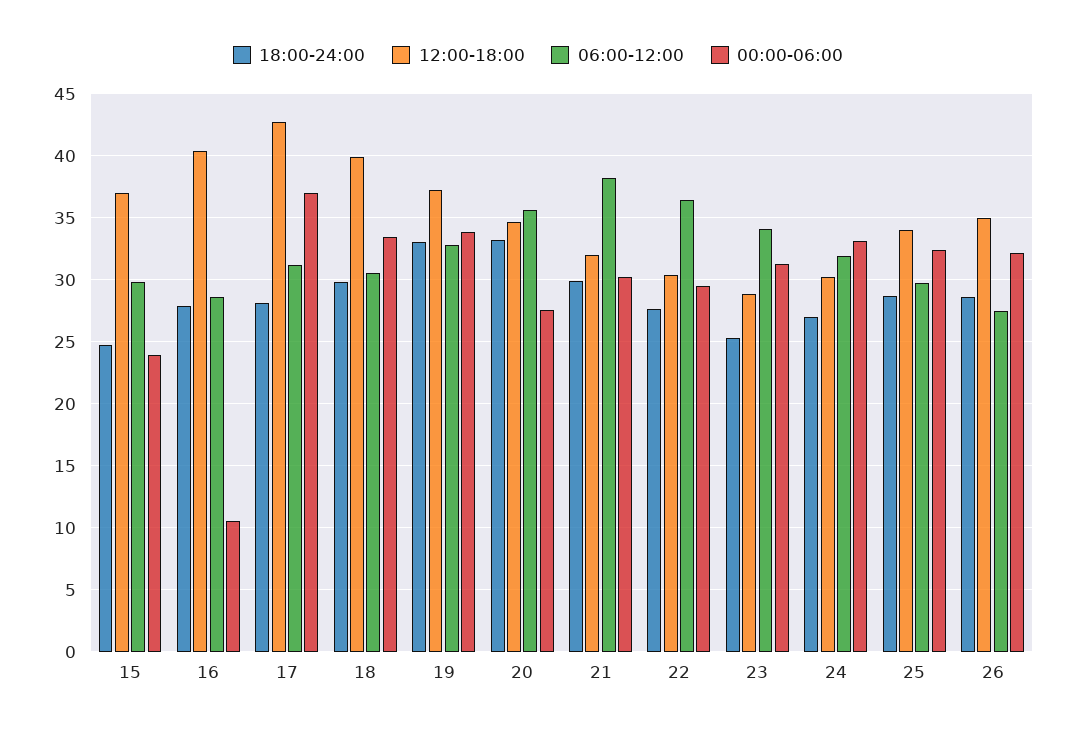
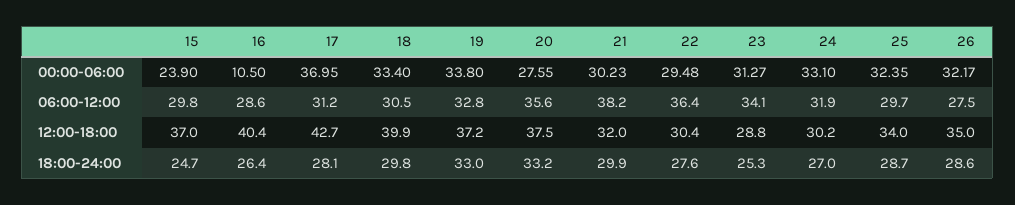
18:00-24:00, 16: 28 -> 26.4
12:00-18:00, 20: 34.5 -> 37.5

